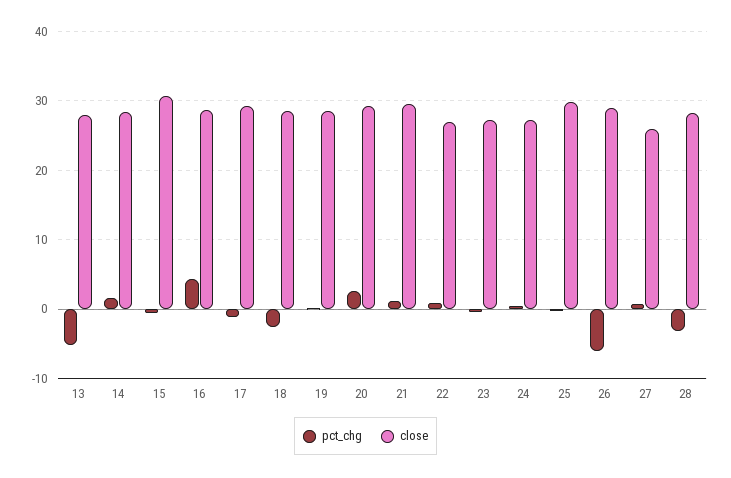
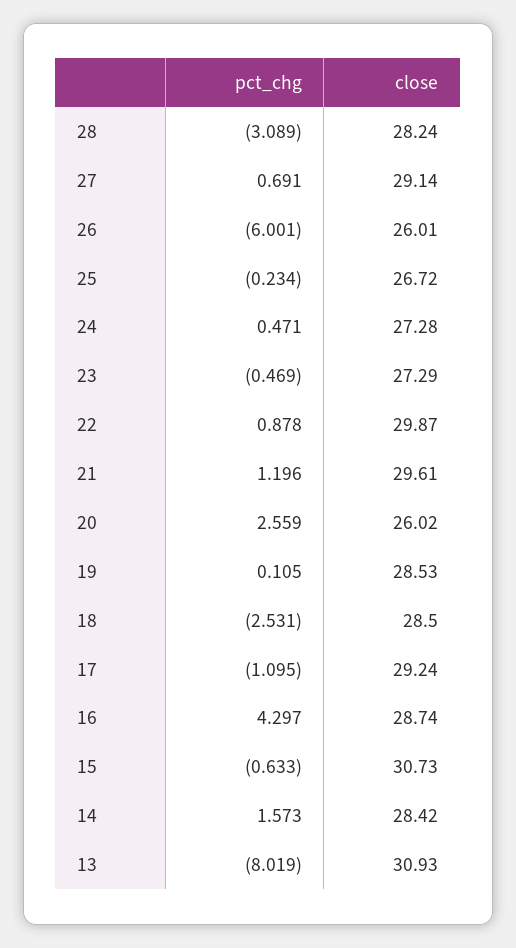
pct_chg, 13: -5 -> -8.019
close, 13: 28 -> 30.93
close, 20: 29 -> 26.02
close, 22: 27 -> 29.87
close, 25: 30 -> 26.72
close, 26: 29 -> 26.01
close, 27: 26 -> 29.14

